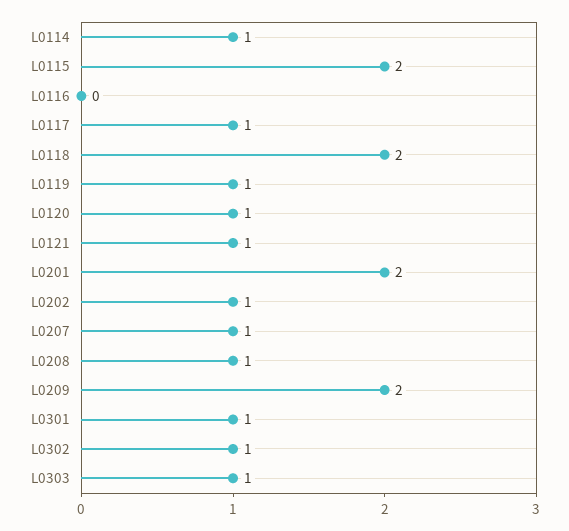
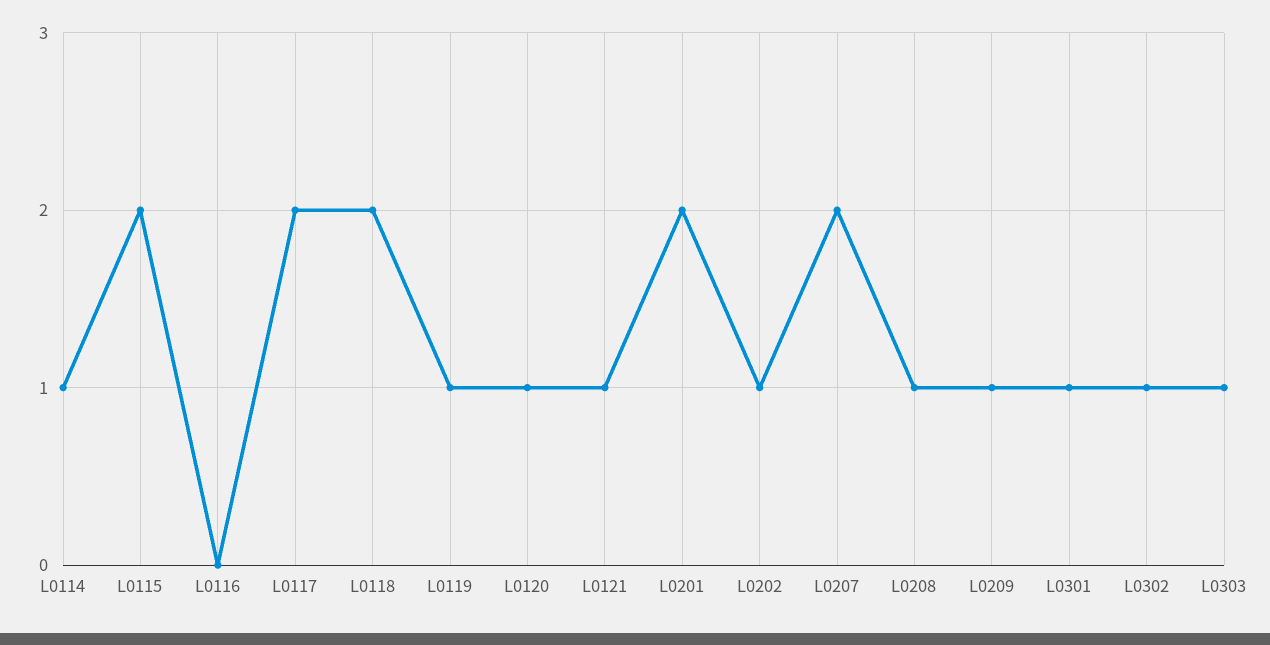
L0117: 1 -> 2
L0207: 1 -> 2
L0209: 2 -> 1

